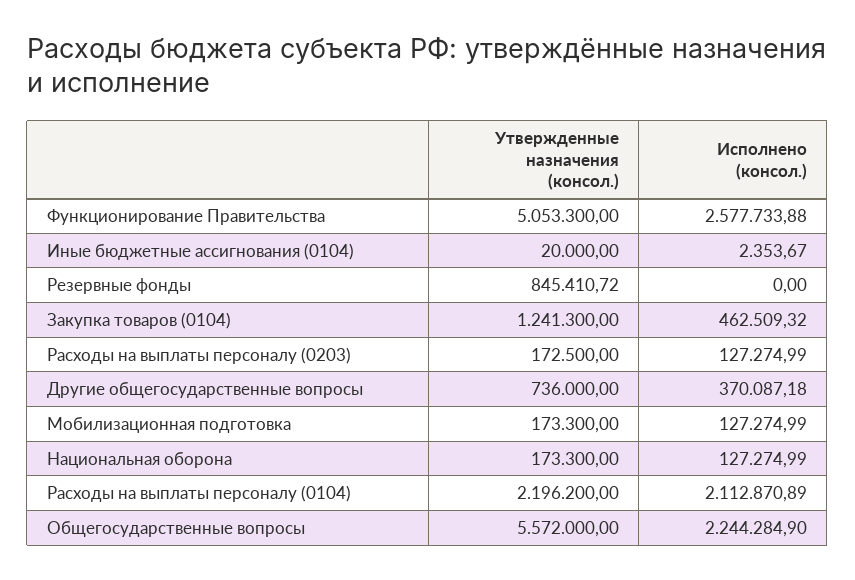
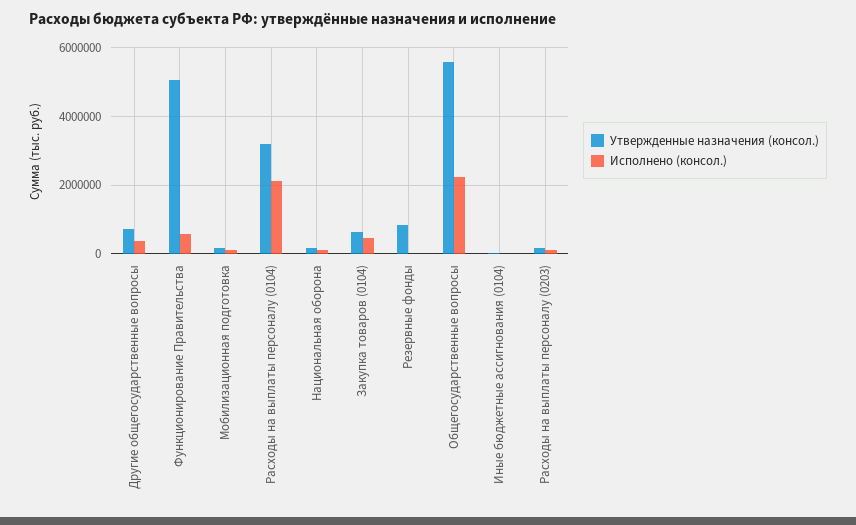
Исполнено (консол.), Функционирование Правительства: 2577733.88 -> 600000
Утвержденные назначения (консол.), Закупка товаров (0104): 1241300 -> 600000
Утвержденные назначения (консол.), Расходы на выплаты персоналу (0104): 2196200 -> 3200000

